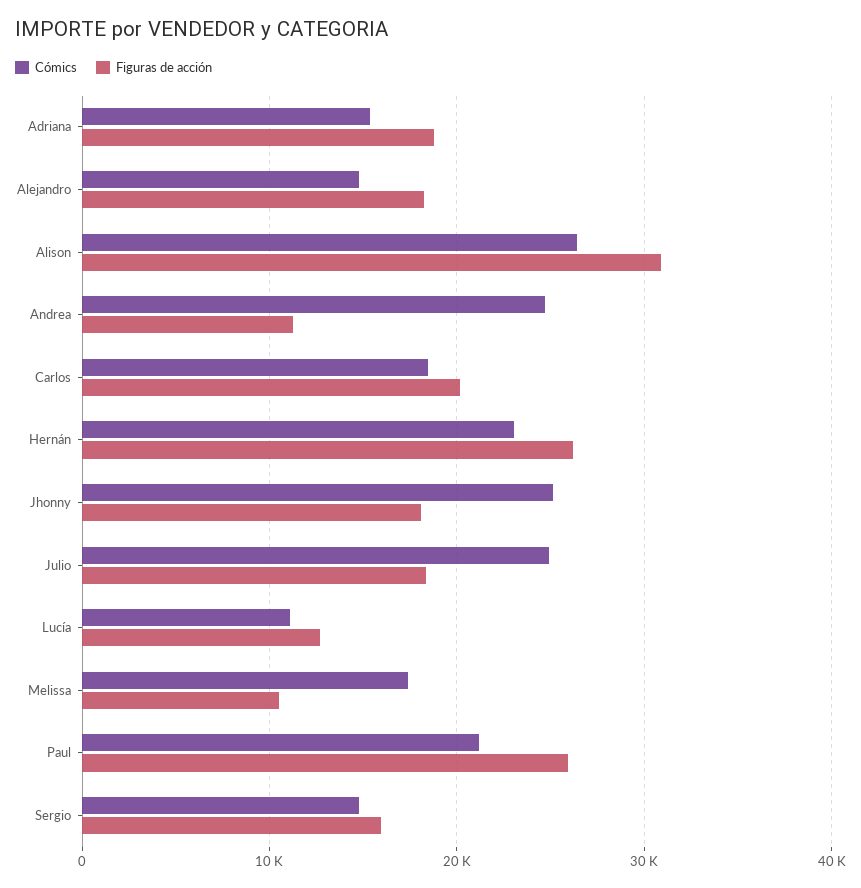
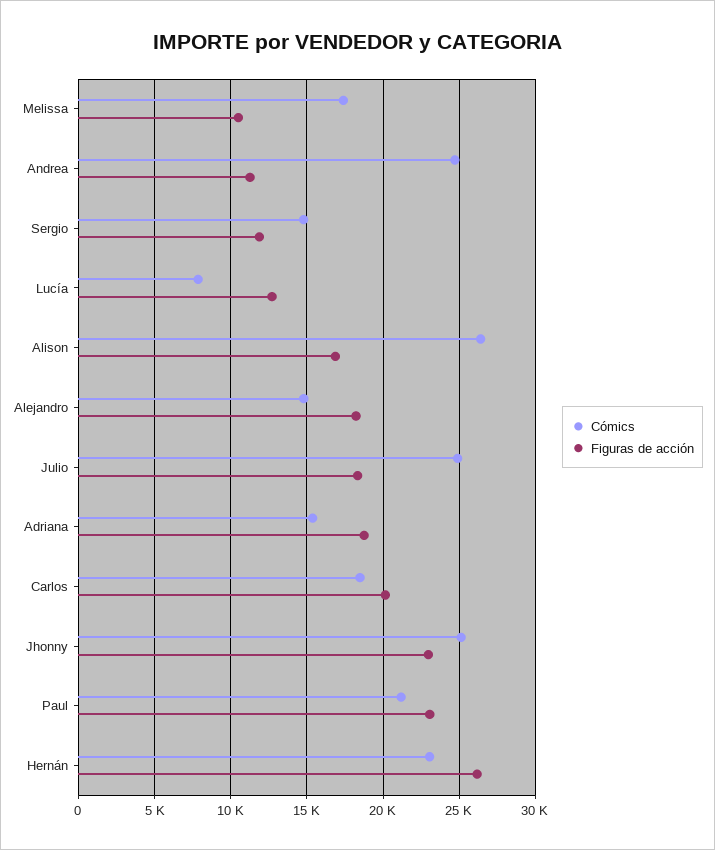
Figuras de acción, Alison: 31000 -> 17000
Figuras de acción, Jhonny: 18000 -> 23000
Cómics, Lucía: 11000 -> 8000
Figuras de acción, Paul: 26000 -> 23000
Figuras de acción, Sergio: 16000 -> 12000

